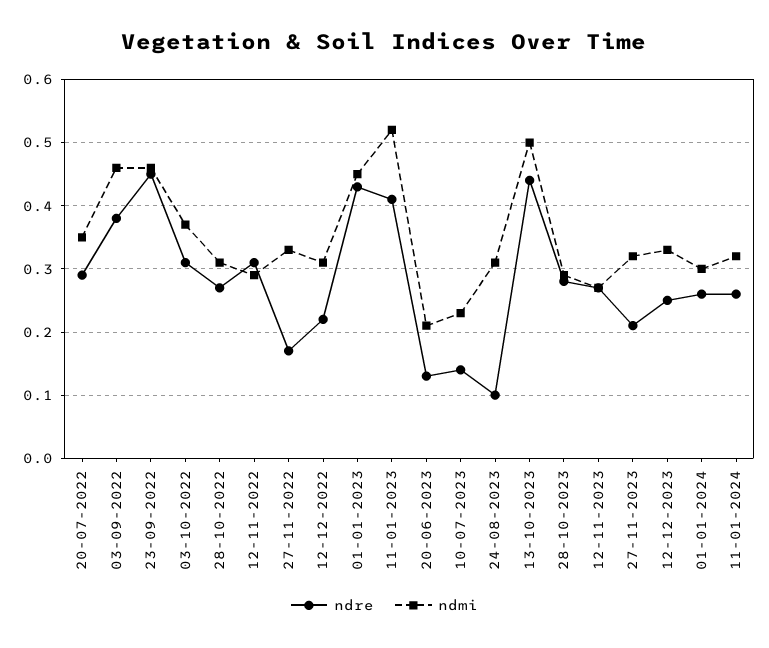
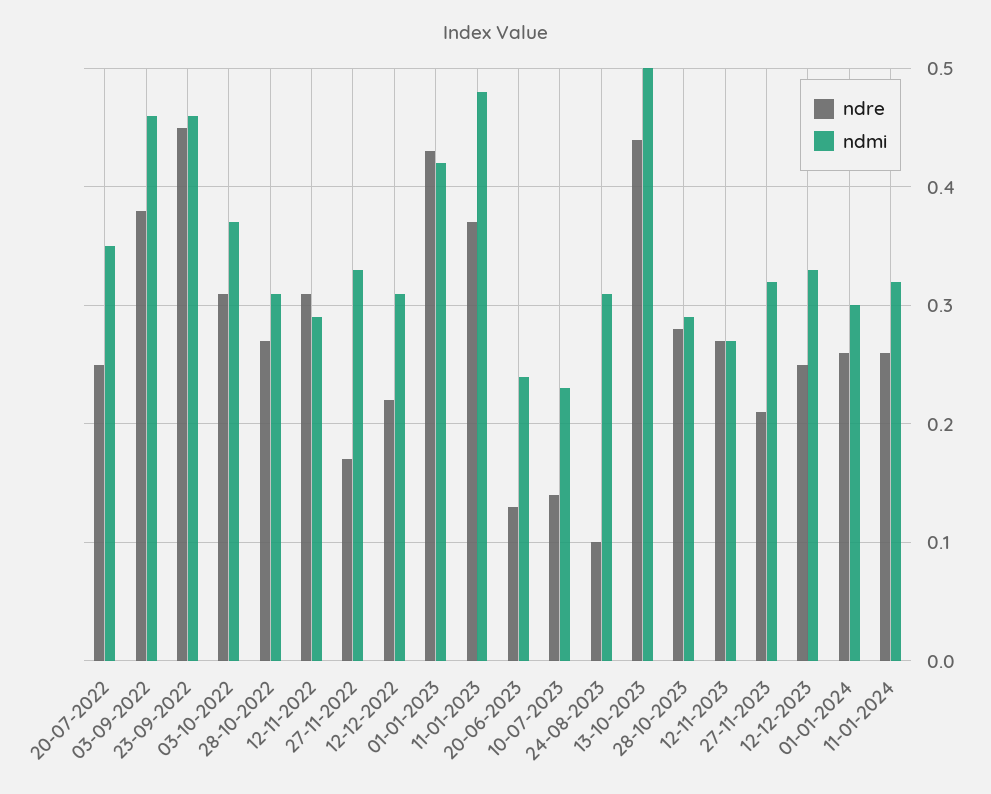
ndre, 20-07-2022: 0.29 -> 0.25
ndmi, 01-01-2023: 0.45 -> 0.42
ndre, 11-01-2023: 0.41 -> 0.37
ndmi, 11-01-2023: 0.52 -> 0.48
ndmi, 20-06-2023: 0.21 -> 0.24

